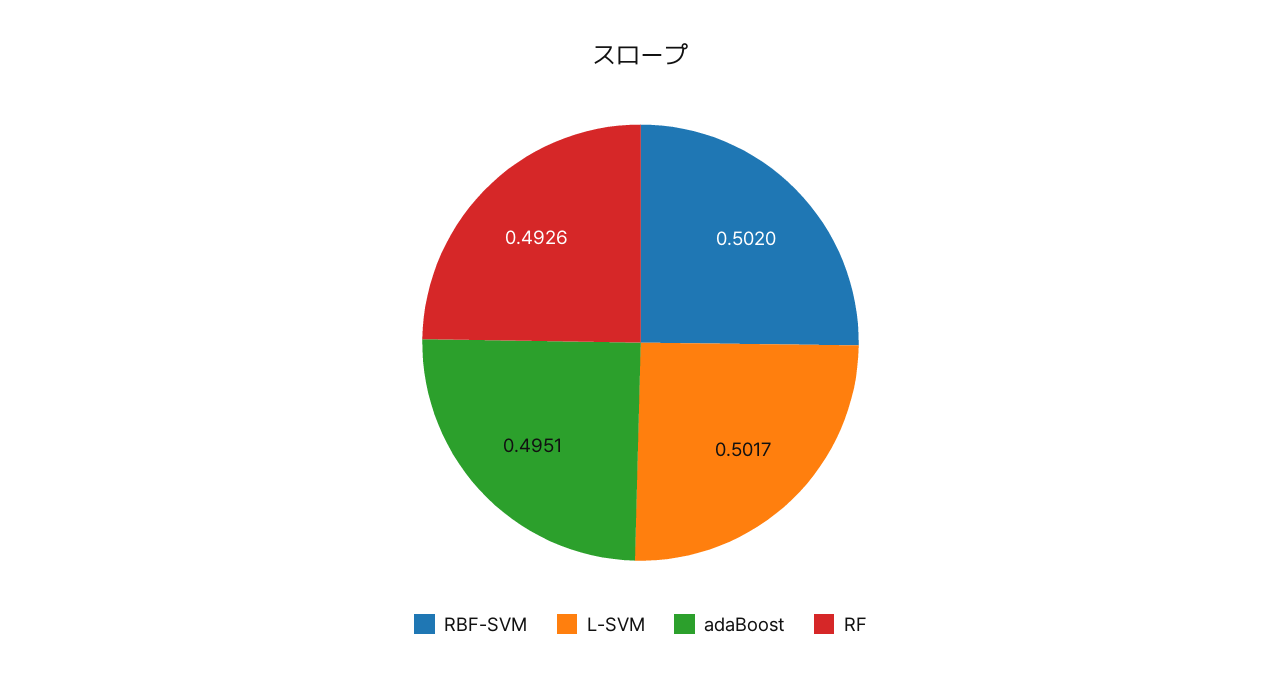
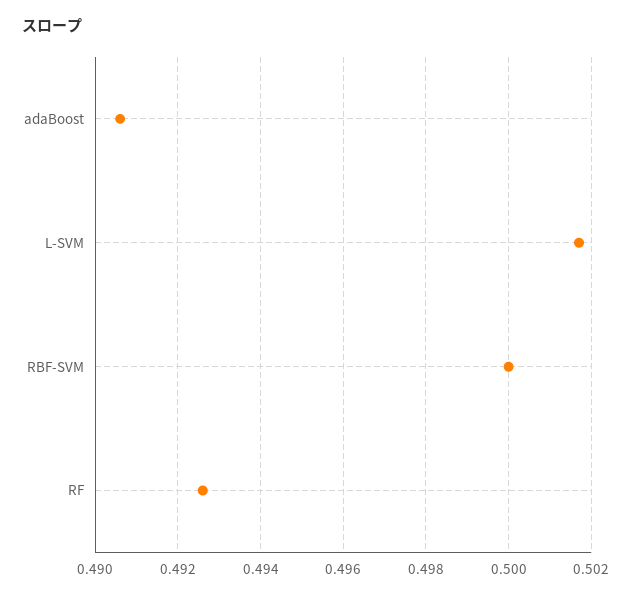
RBF-SVM: 0.502 -> 0.5
adaBoost: 0.4951 -> 0.4905

